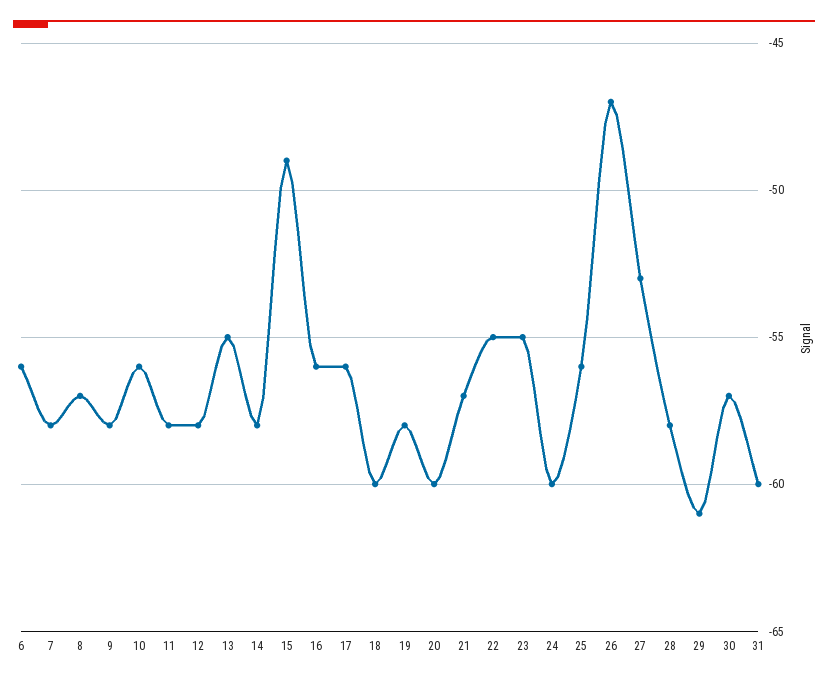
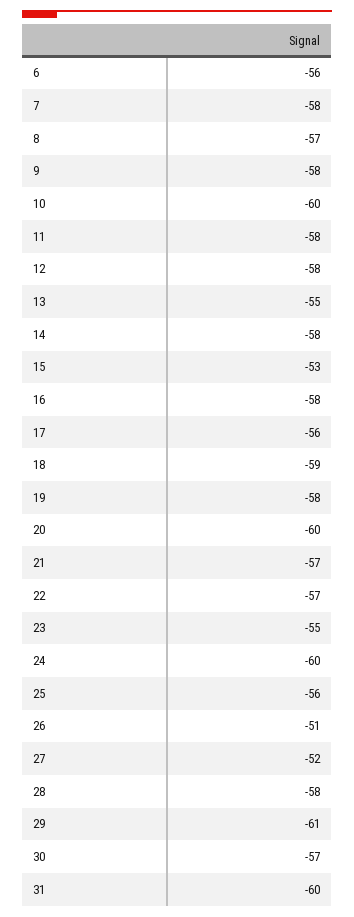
10: -56 -> -60
15: -49 -> -53
16: -56 -> -58
18: -60 -> -59
22: -55 -> -57
26: -47 -> -51
27: -53 -> -52

